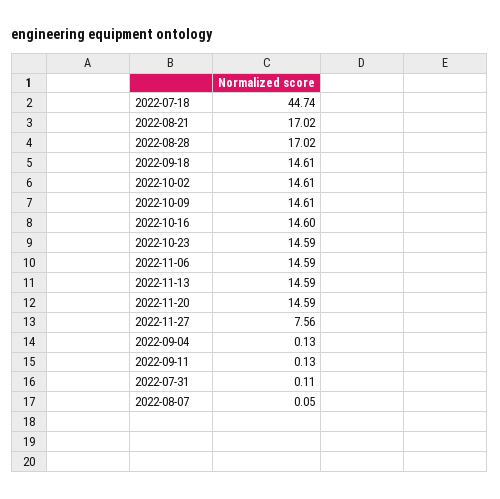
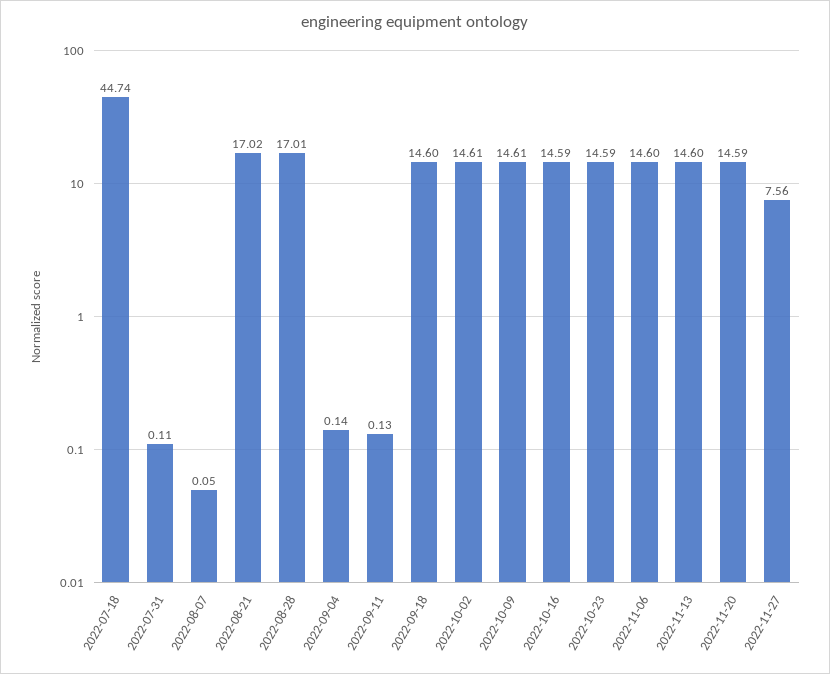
2022-08-28: 17.02 -> 17.01
2022-09-18: 14.61 -> 14.6
2022-10-16: 14.6 -> 14.59
2022-11-06: 14.59 -> 14.6
2022-11-13: 14.59 -> 14.6
2022-09-04: 0.13 -> 0.14

